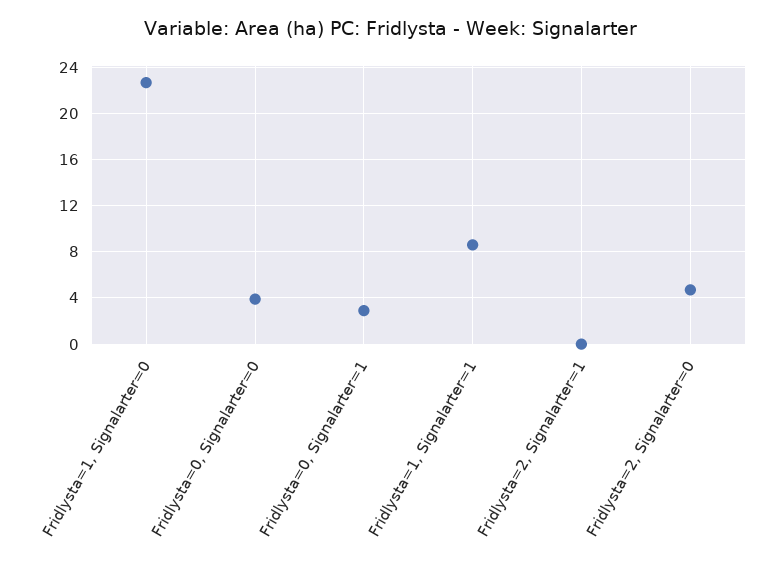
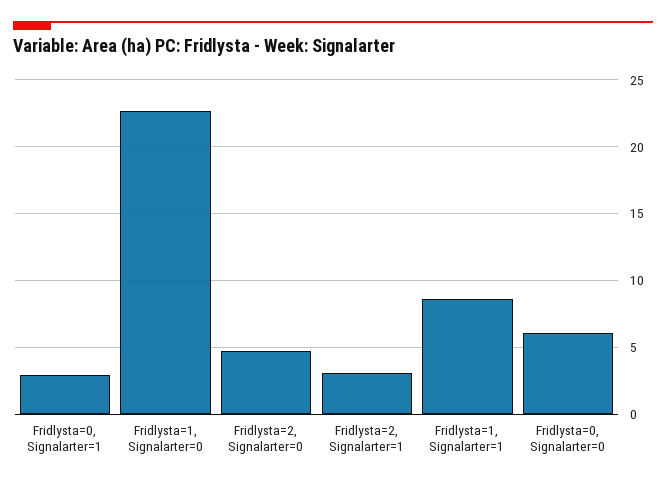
Fridlysta=0, Signalarter=0: 4 -> 6
Fridlysta=2, Signalarter=1: 0 -> 3

